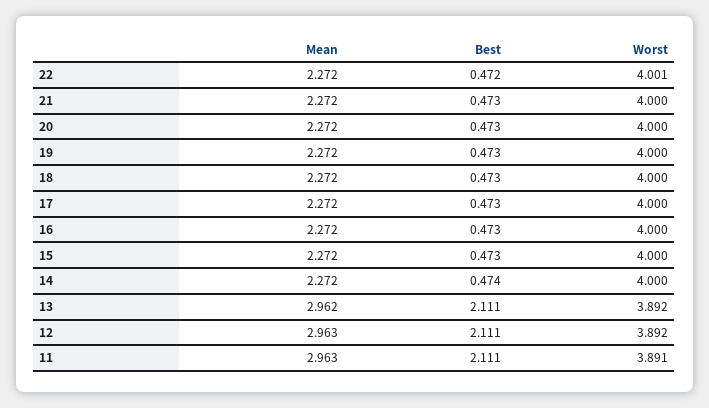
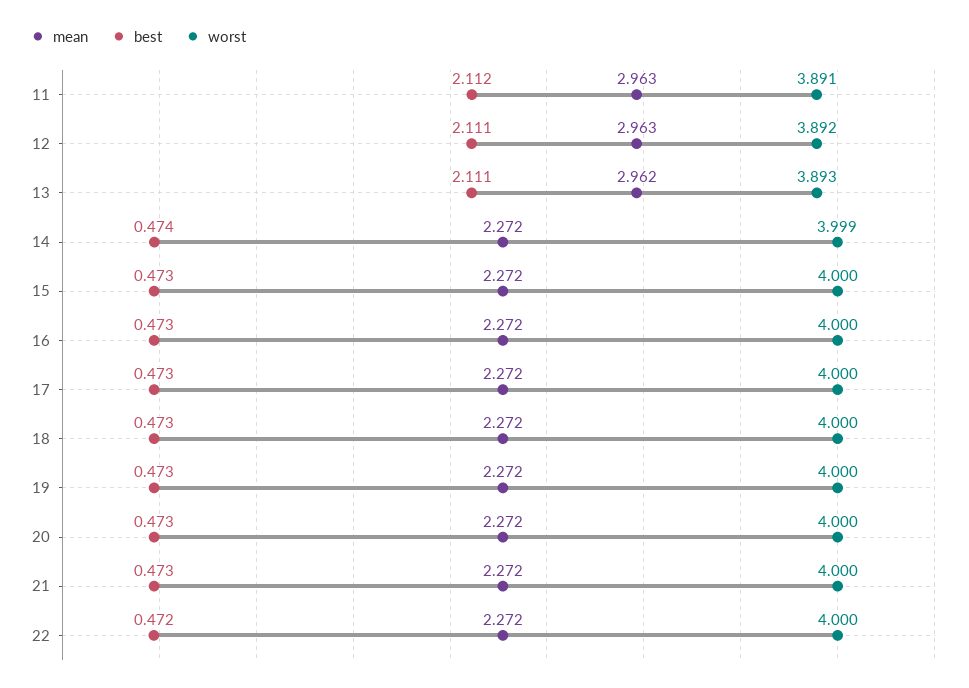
Worst, 22: 4.001 -> 4
Worst, 14: 4 -> 3.999
Worst, 13: 3.892 -> 3.893
Best, 11: 2.111 -> 2.112

